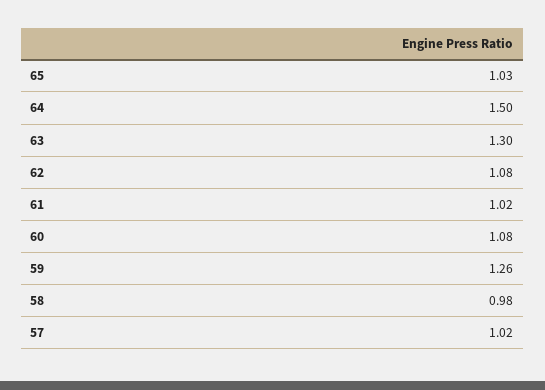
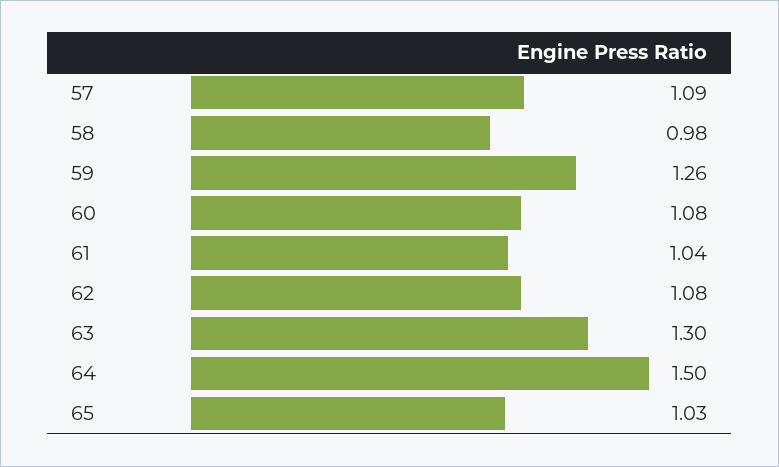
61: 1.02 -> 1.04
57: 1.02 -> 1.09

